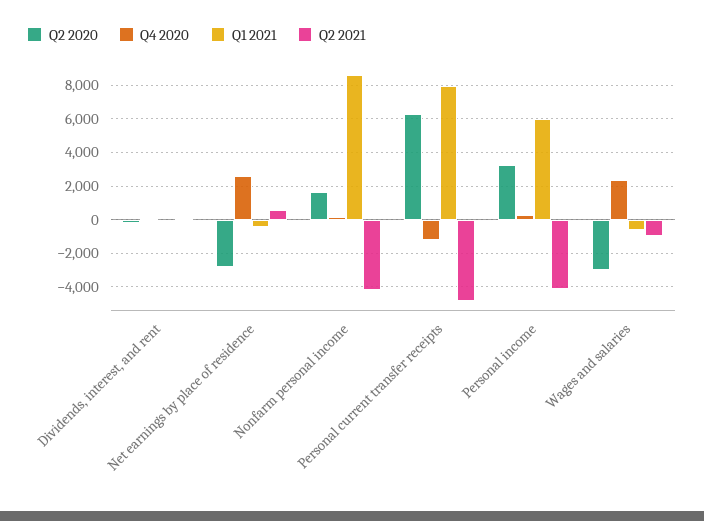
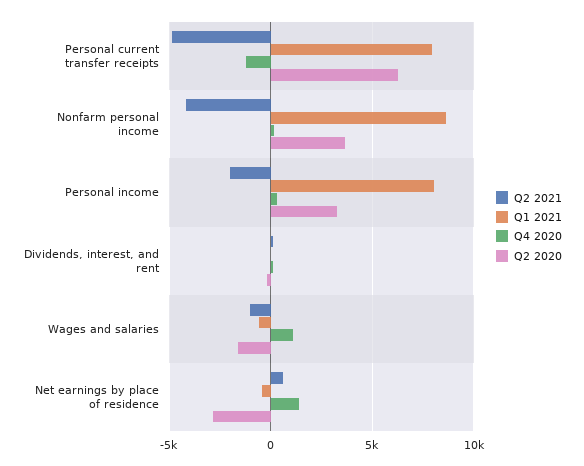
Q4 2020, Net earnings by place of residence: 2500 -> 1500
Q2 2020, Nonfarm personal income: 1500 -> 3500
Q1 2021, Personal income: 6000 -> 8000
Q2 2021, Personal income: -4000 -> -2000
Q2 2020, Wages and salaries: -3000 -> -1500
Q4 2020, Wages and salaries: 2500 -> 1000

